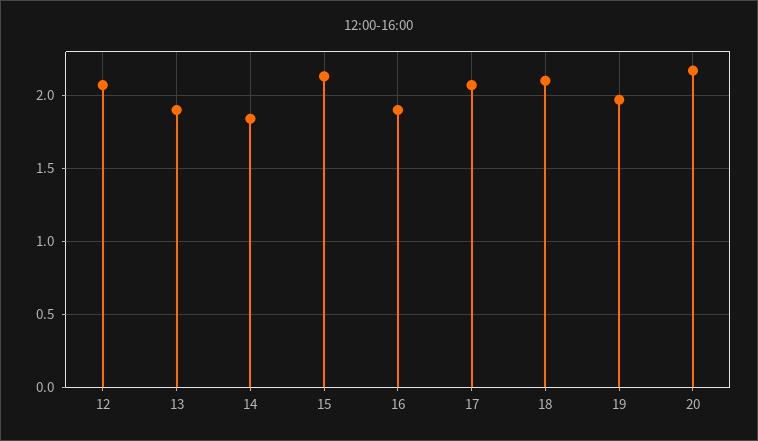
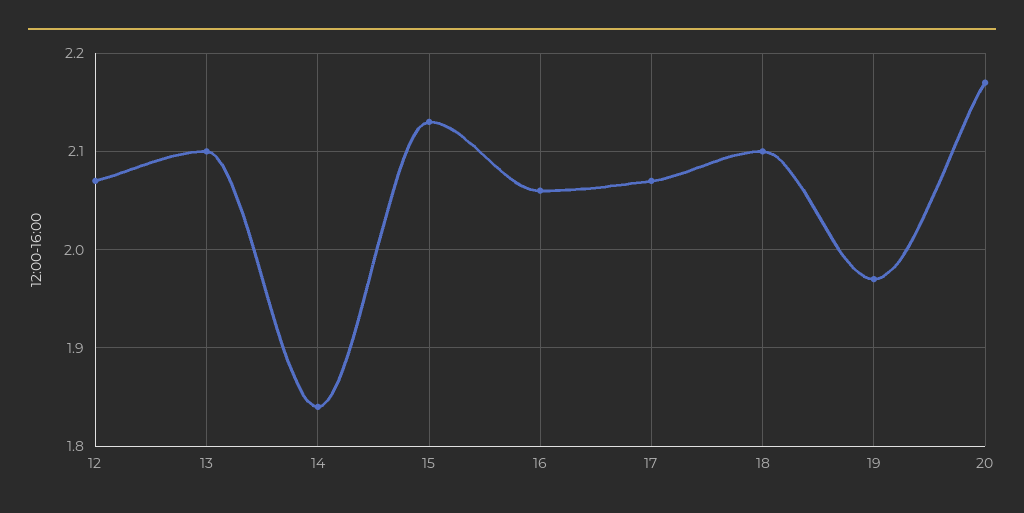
13: 1.9 -> 2.1
16: 1.9 -> 2.06

